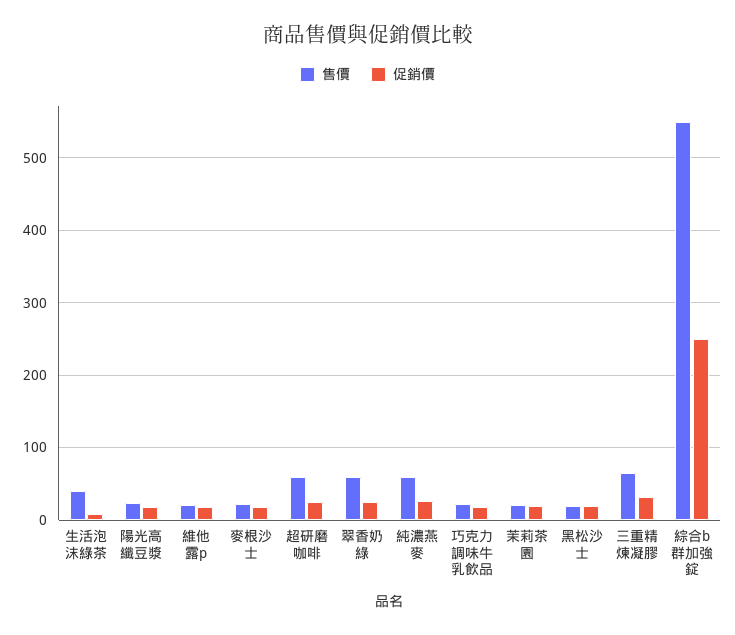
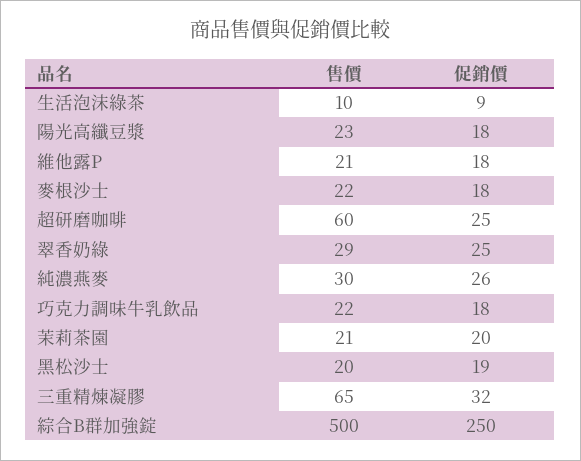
售價, 生活泡沫綠茶: 40 -> 10
售價, 翠香奶綠: 60 -> 29
售價, 純濃燕麥: 60 -> 30
售價, 綜合b群加強錠: 550 -> 500

